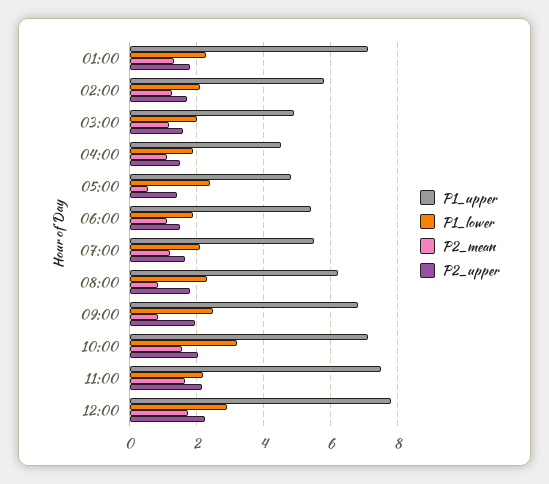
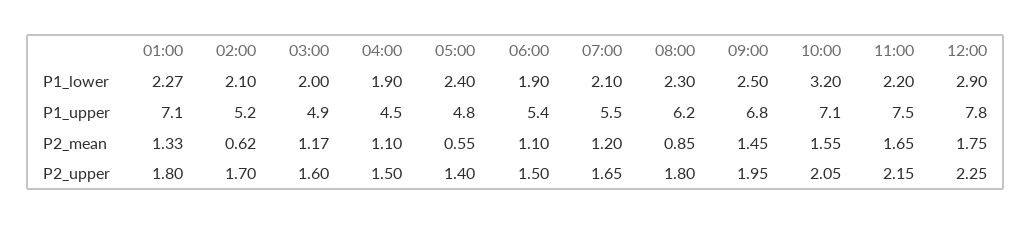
P1_upper, 02:00: 5.8 -> 5.2
P2_mean, 02:00: 1.2 -> 0.62
P2_mean, 09:00: 0.8 -> 1.45

